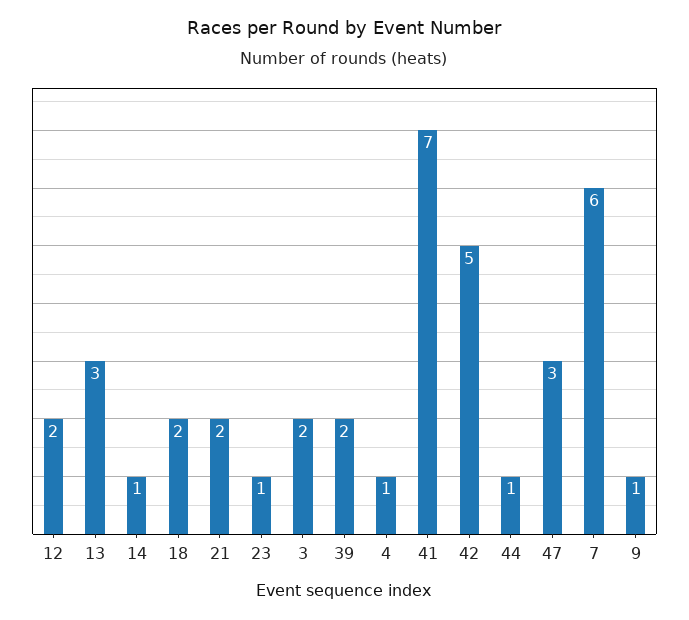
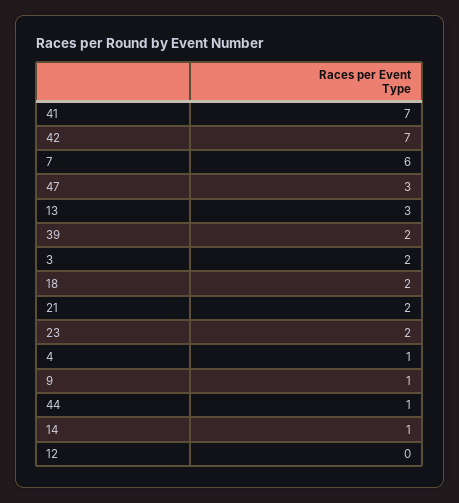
12: 2 -> 0
23: 1 -> 2
42: 5 -> 7

